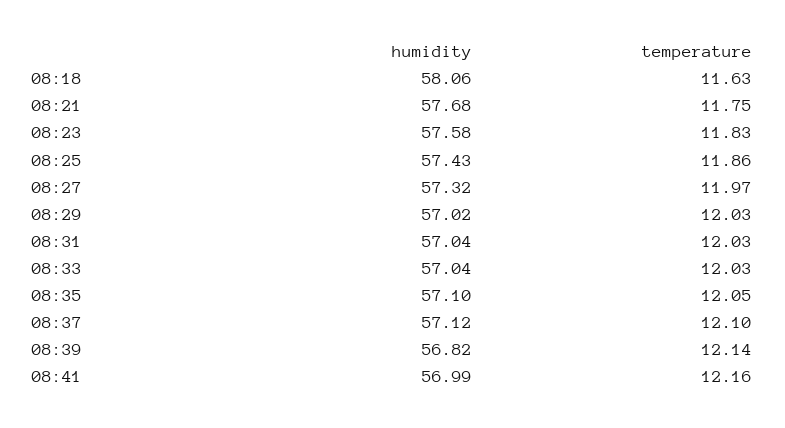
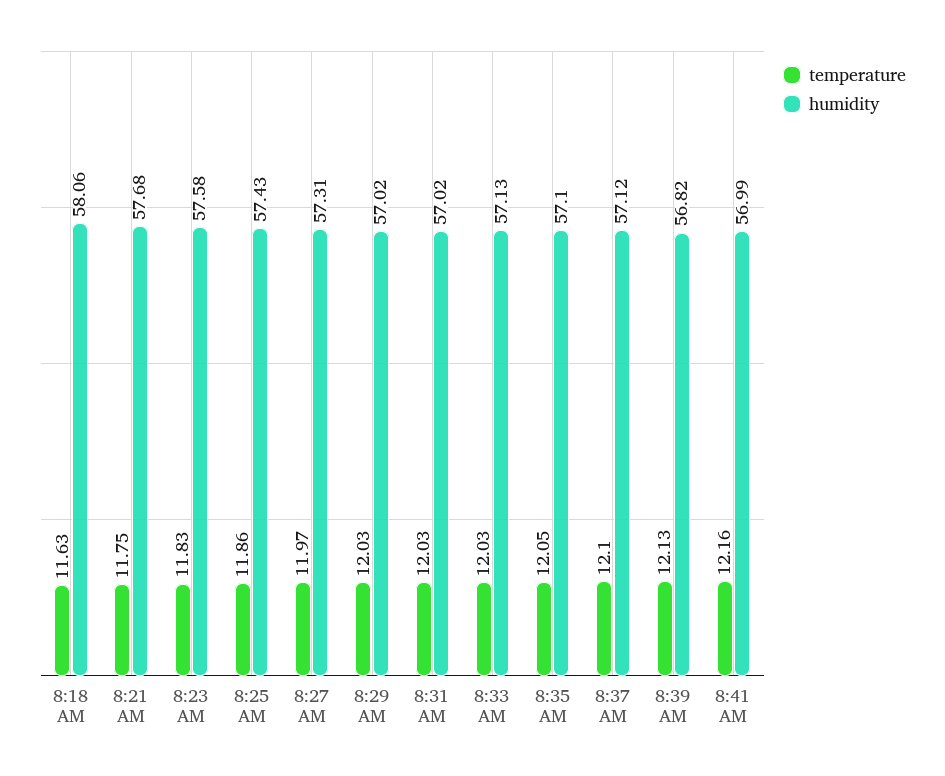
humidity, 08:27: 57.32 -> 57.31
humidity, 08:31: 57.04 -> 57.02
humidity, 08:33: 57.04 -> 57.13
temperature, 08:39: 12.14 -> 12.13

